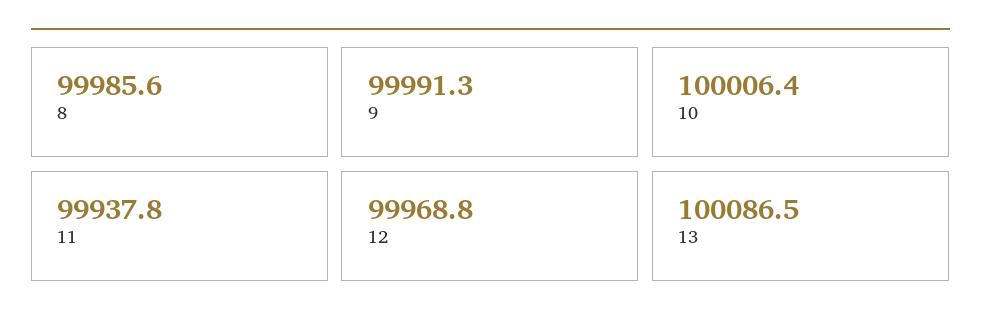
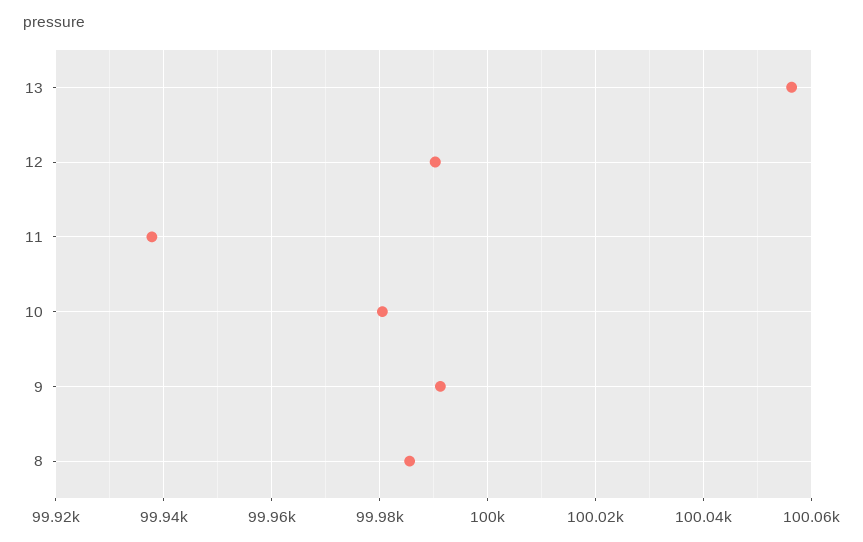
10: 100006.4 -> 99980
12: 99968.8 -> 99990
13: 100086.5 -> 100056

